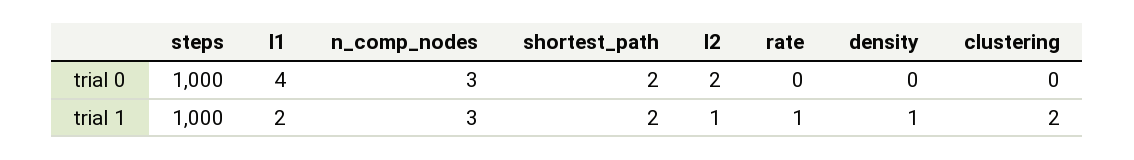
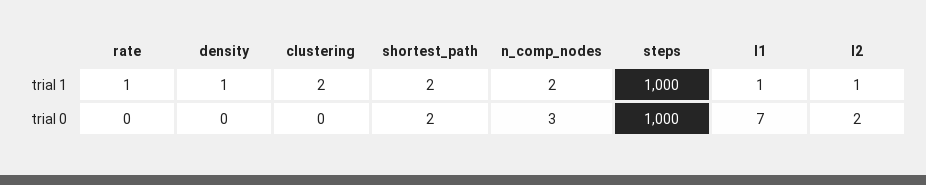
l1, trial 0: 4 -> 7
l1, trial 1: 2 -> 1
n_comp_nodes, trial 1: 3 -> 2

